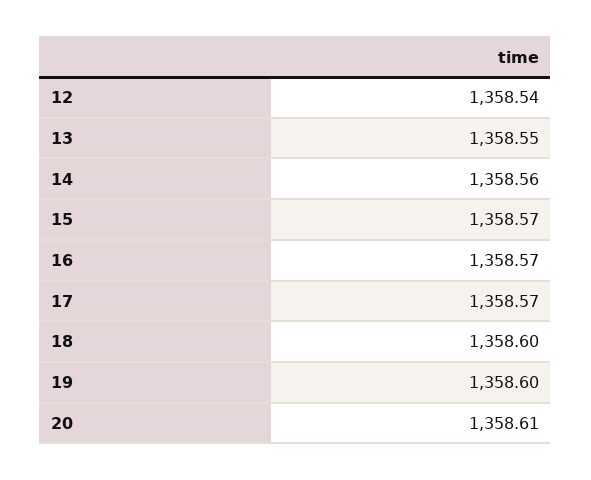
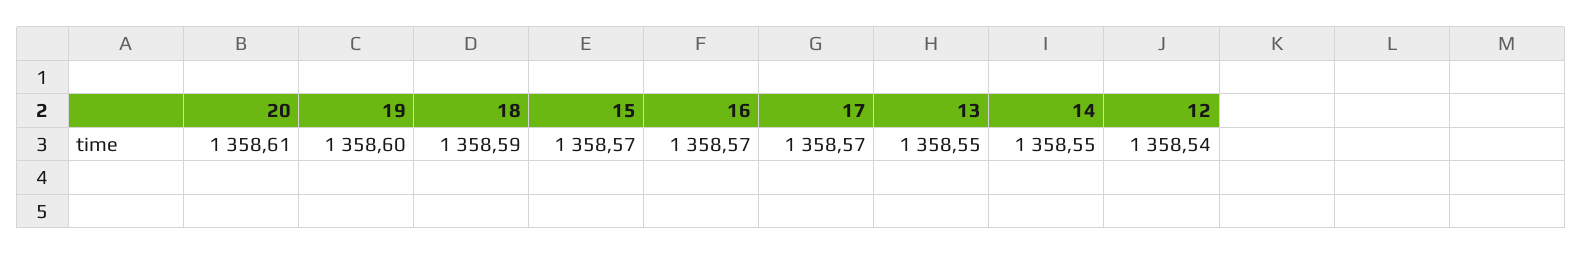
14: 1358.56 -> 1358.55
18: 1358.6 -> 1358.59

